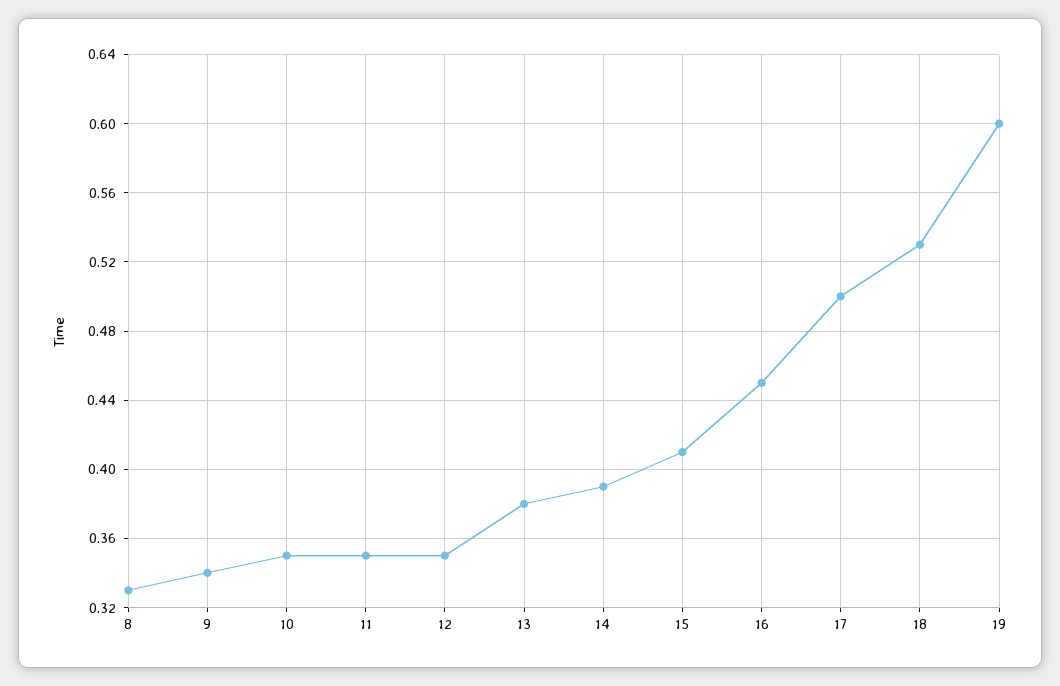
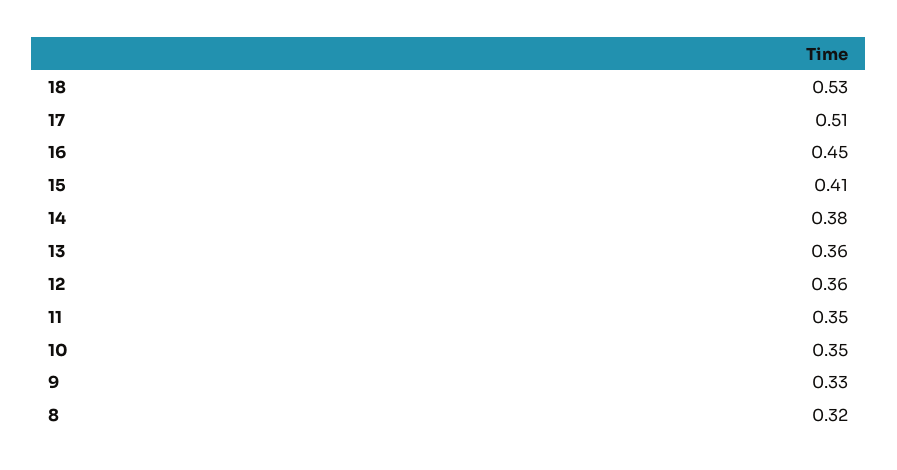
8: 0.33 -> 0.32
9: 0.34 -> 0.33
12: 0.35 -> 0.36
13: 0.38 -> 0.36
14: 0.39 -> 0.38
17: 0.5 -> 0.51
19: 0.6 -> none

